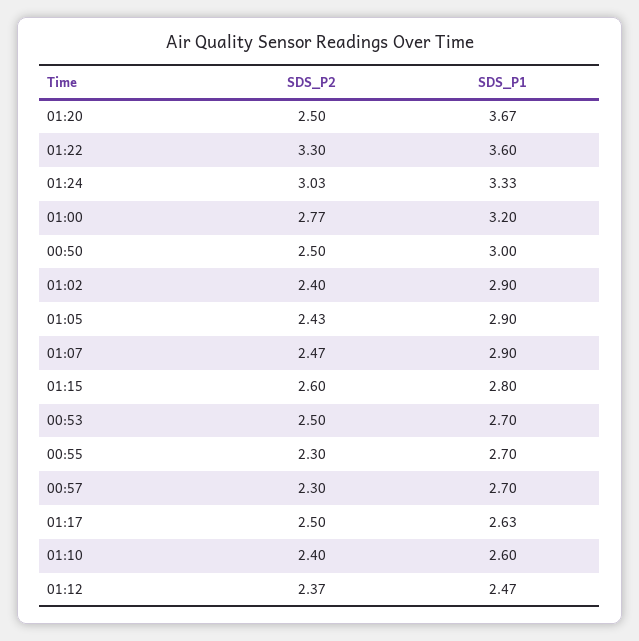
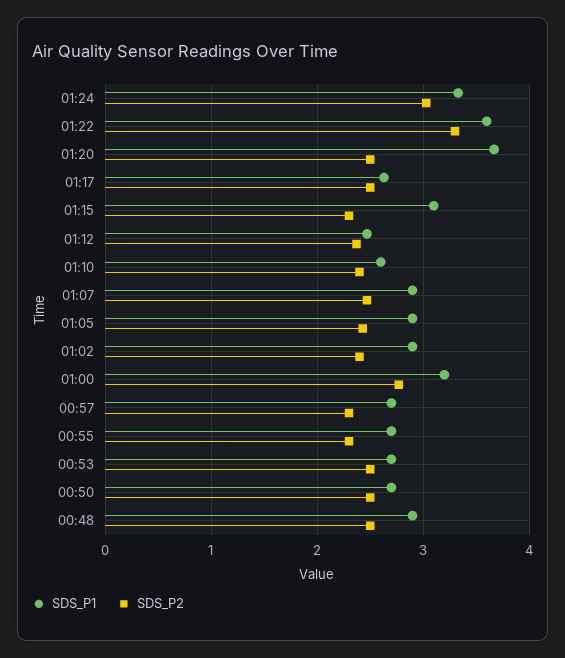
SDS_P1, 00:50: 3 -> 2.7
SDS_P2, 01:15: 2.6 -> 2.3
SDS_P1, 01:15: 2.8 -> 3.1
SDS_P1, 00:48: none -> 2.9
SDS_P2, 00:48: none -> 2.5

